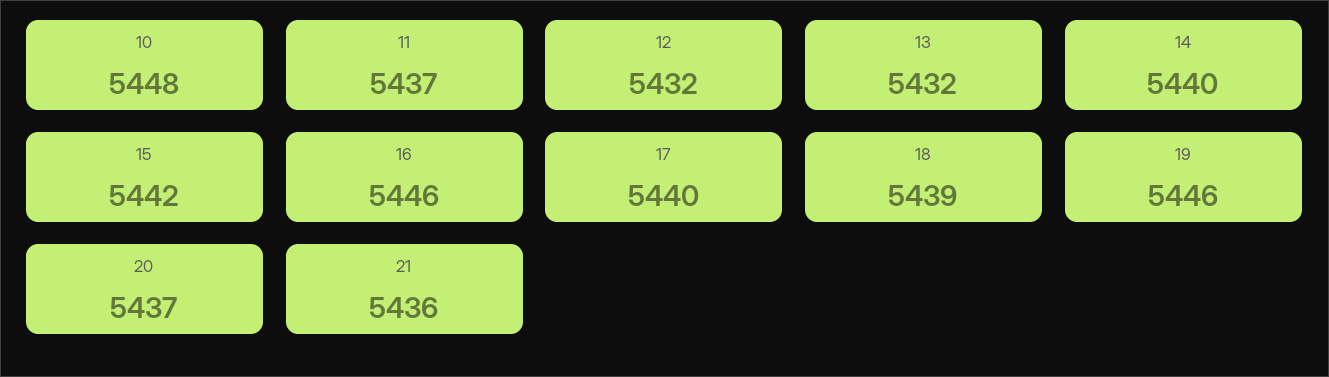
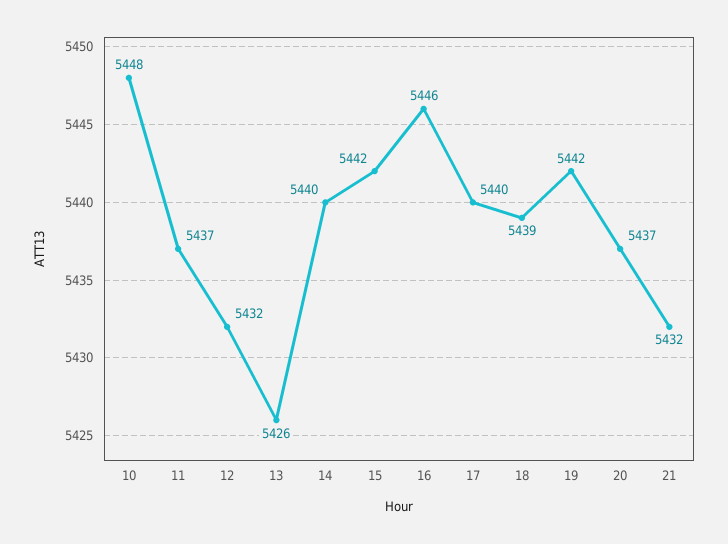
13: 5432 -> 5426
19: 5446 -> 5442
21: 5436 -> 5432

